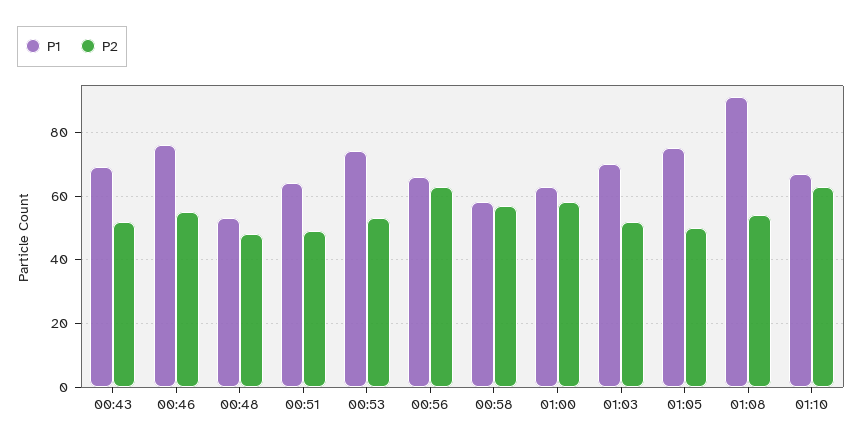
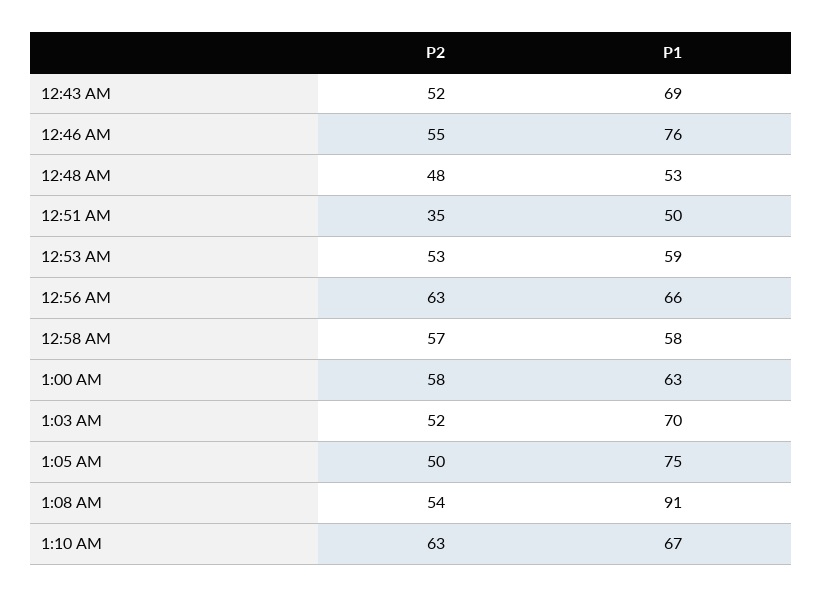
P1, 00:51: 65 -> 50
P2, 00:51: 50 -> 35
P1, 00:53: 75 -> 59

